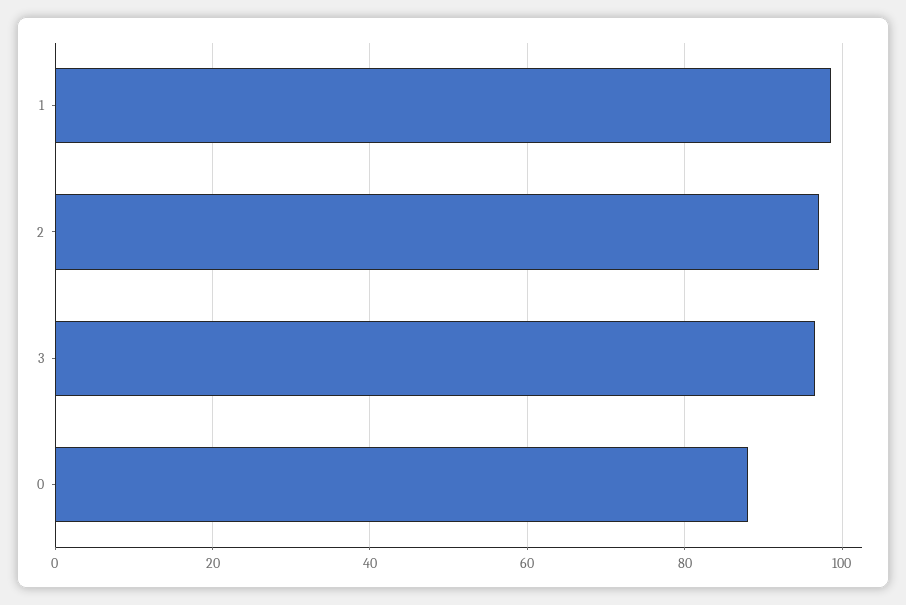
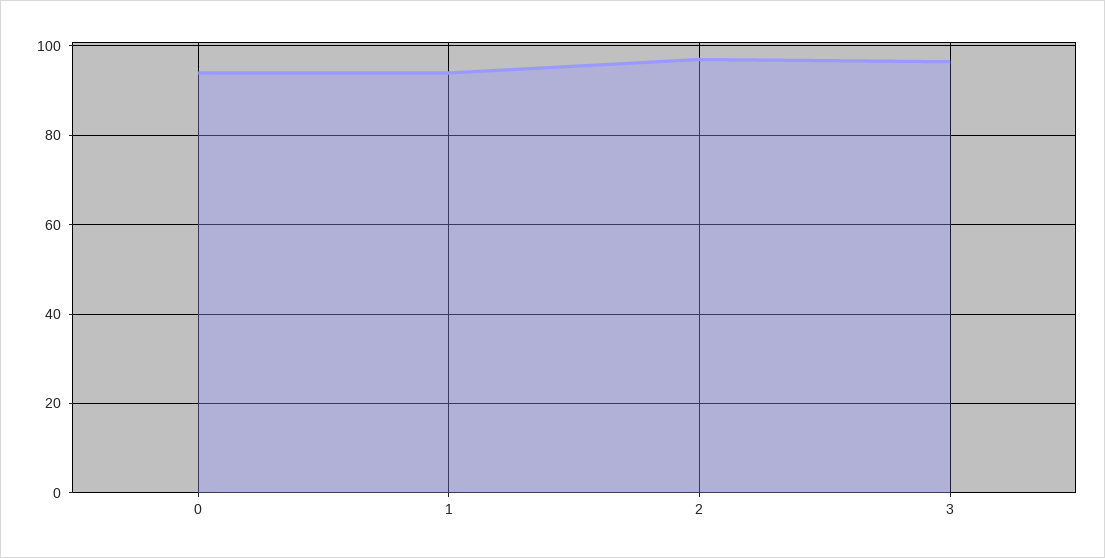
1: 98 -> 94
0: 88 -> 94

